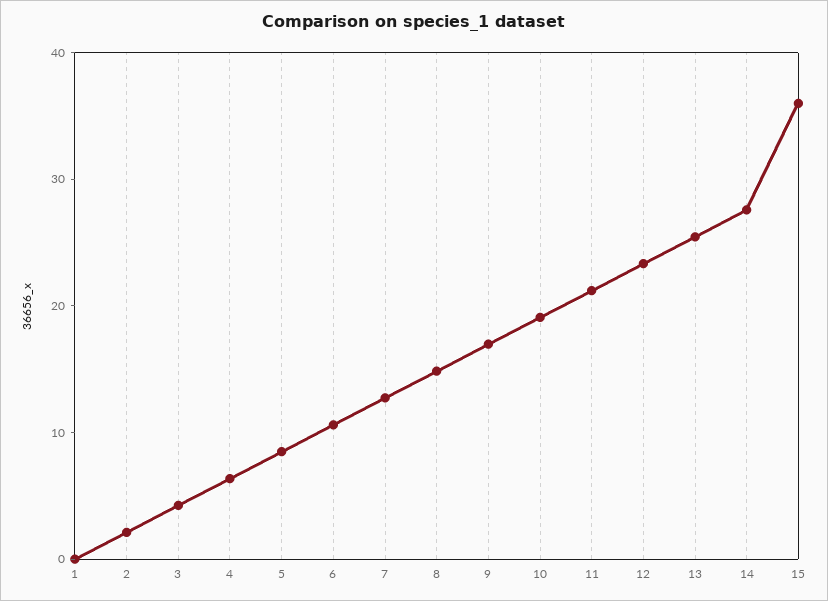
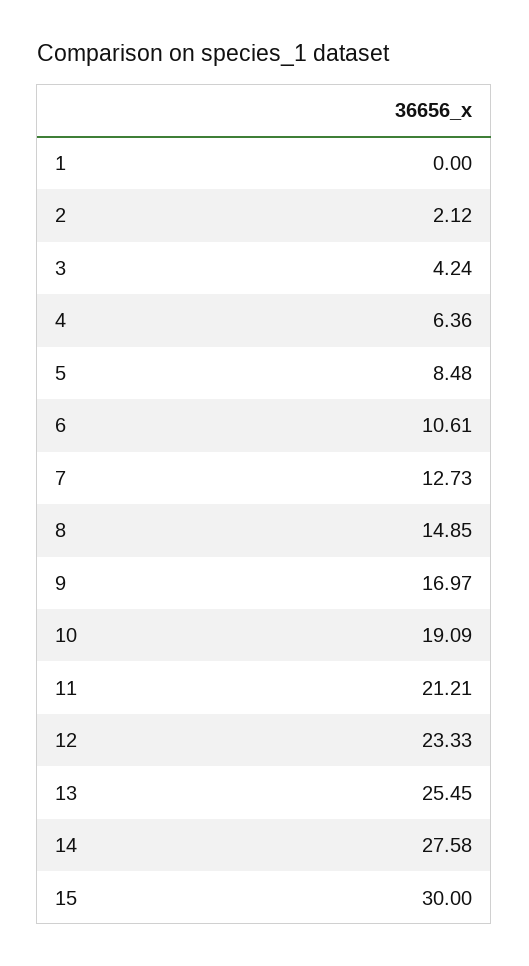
15: 36 -> 30

